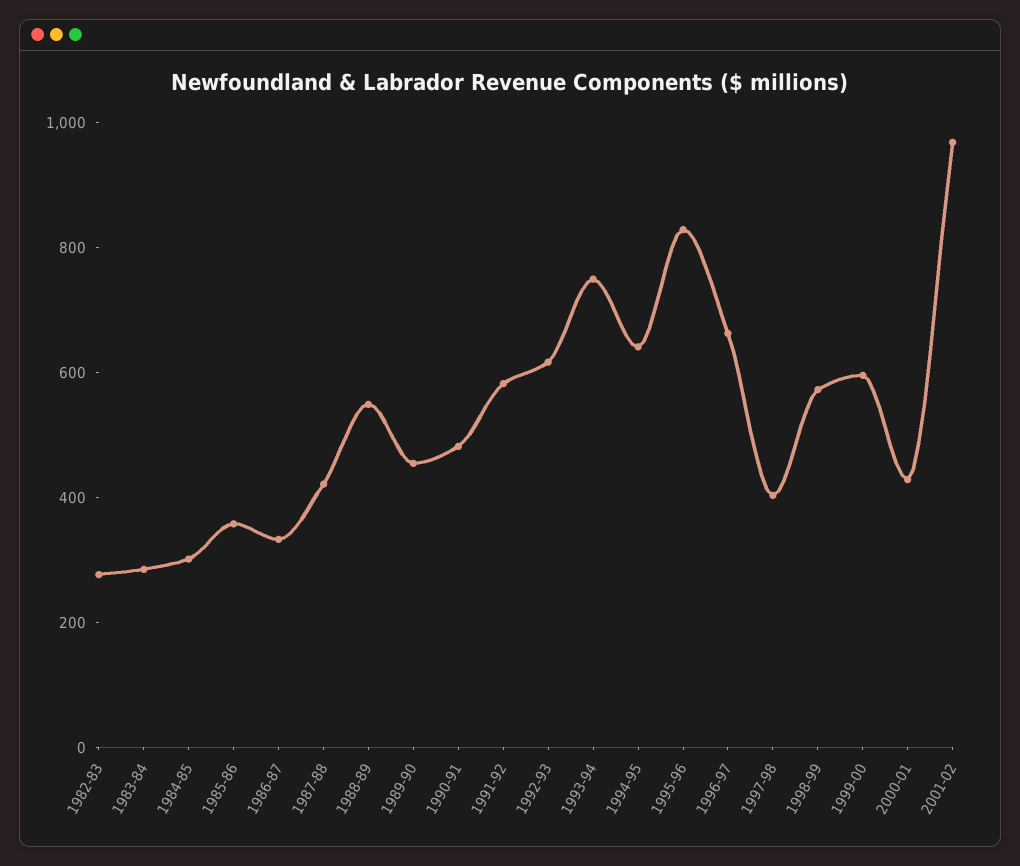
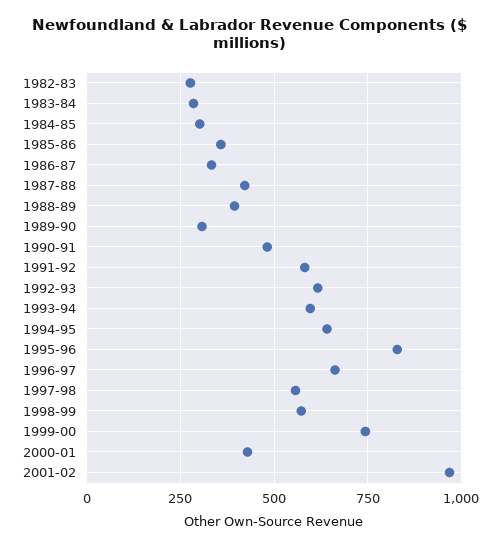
1988-89: 550 -> 400
1989-90: 450 -> 300
1993-94: 750 -> 600
1997-98: 400 -> 550
1999-00: 600 -> 750

